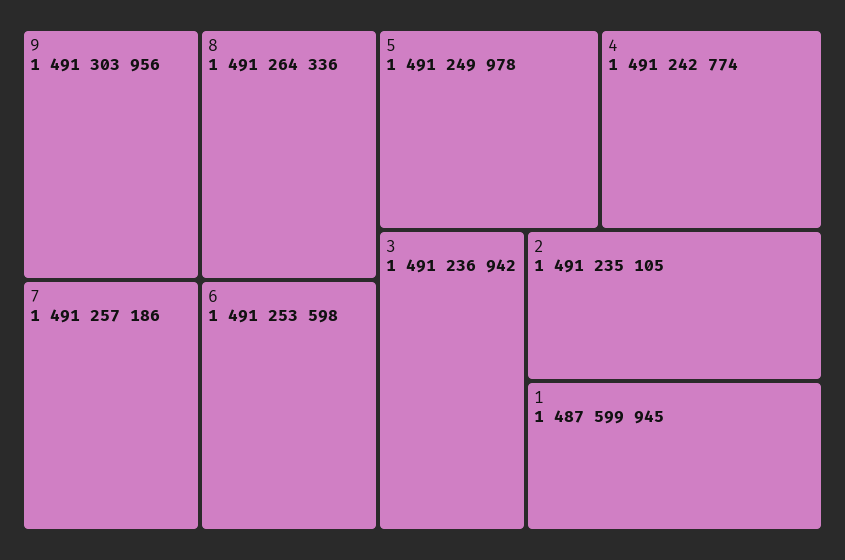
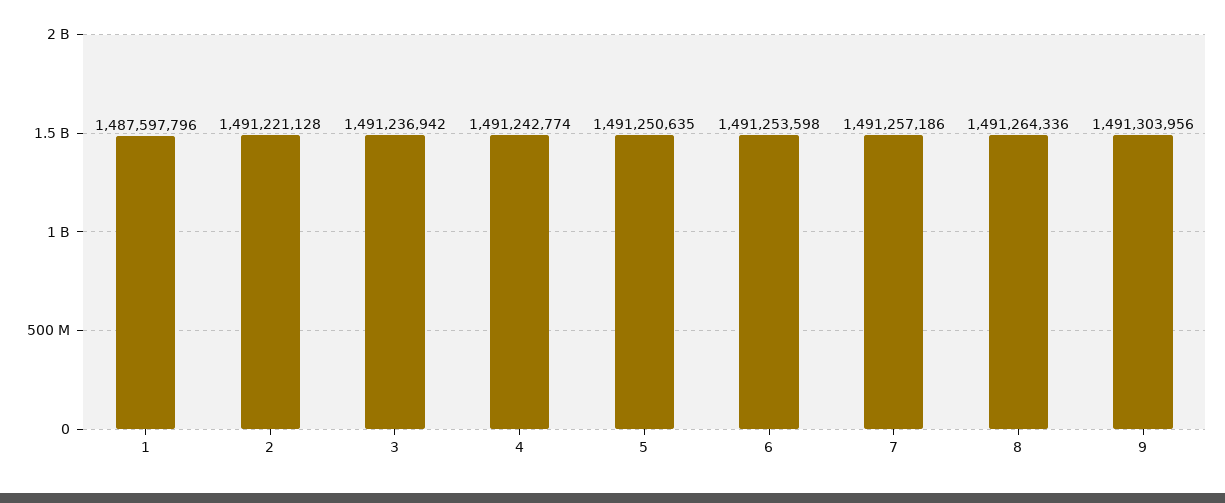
5: 1491249978 -> 1491250635
2: 1491235105 -> 1491221128
1: 1487599945 -> 1487597796

